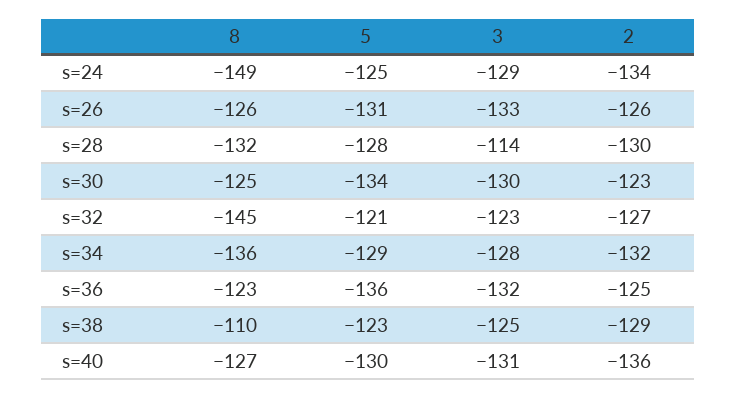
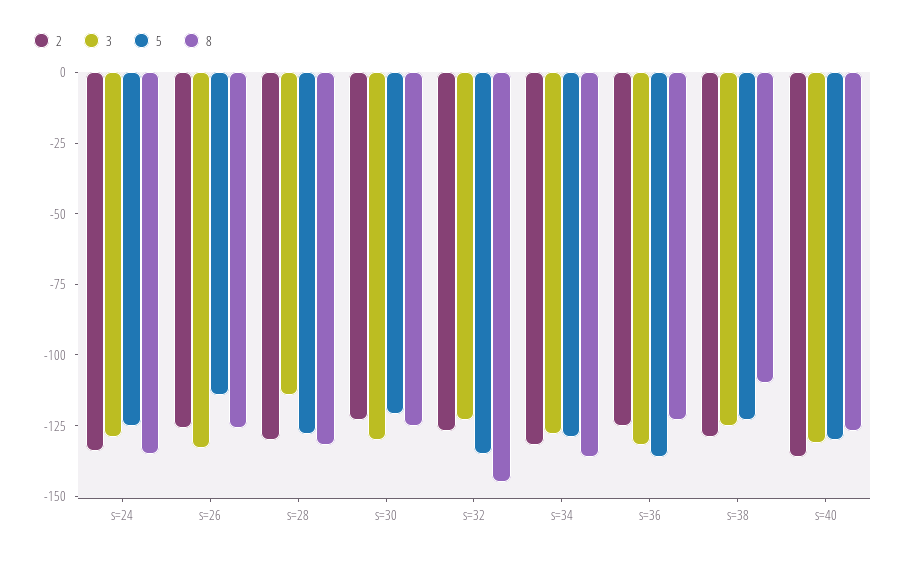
8, s=24: -149 -> -135
5, s=26: -131 -> -115
5, s=30: -134 -> -120
5, s=32: -121 -> -135

